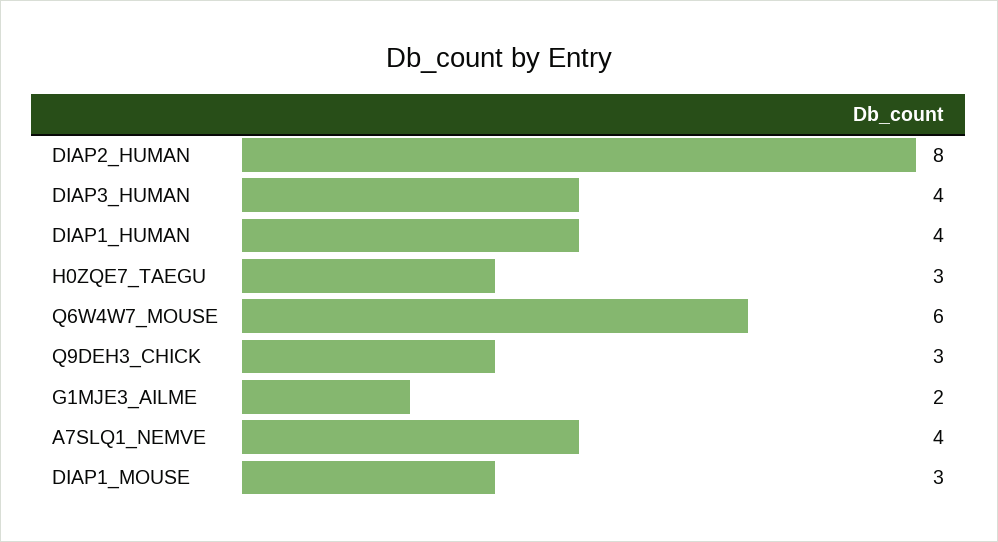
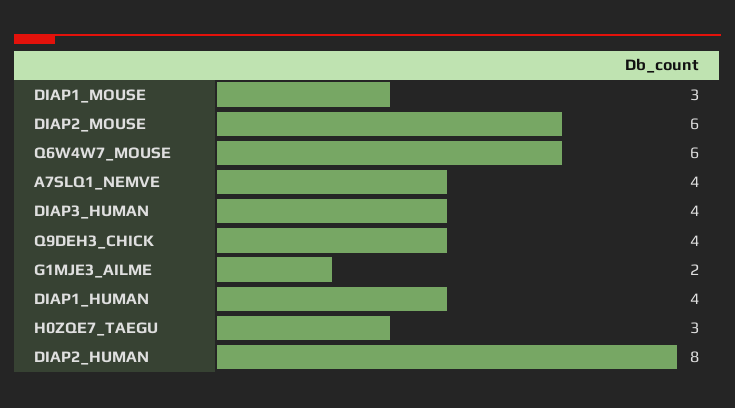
Q9DEH3_CHICK: 3 -> 4
DIAP2_MOUSE: none -> 6

